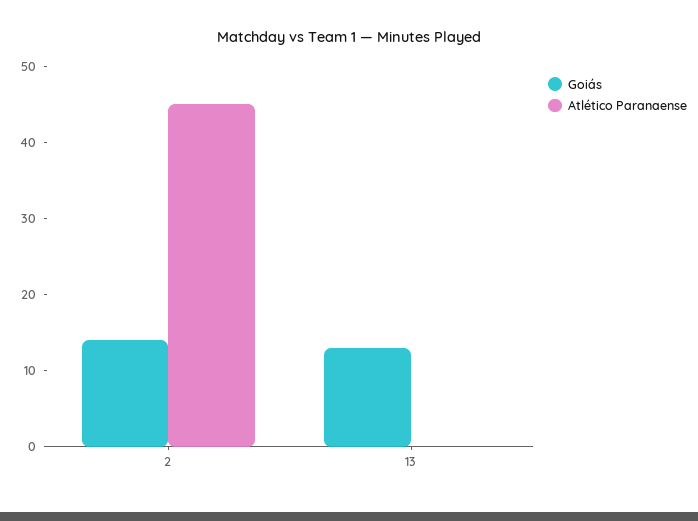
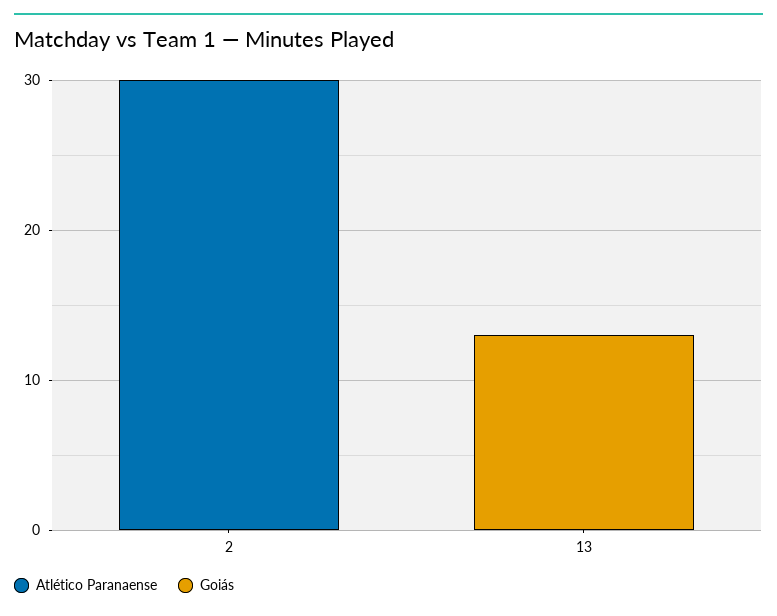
Goiás, 2: 15 -> 0
Atlético Paranaense, 2: 45 -> 30

